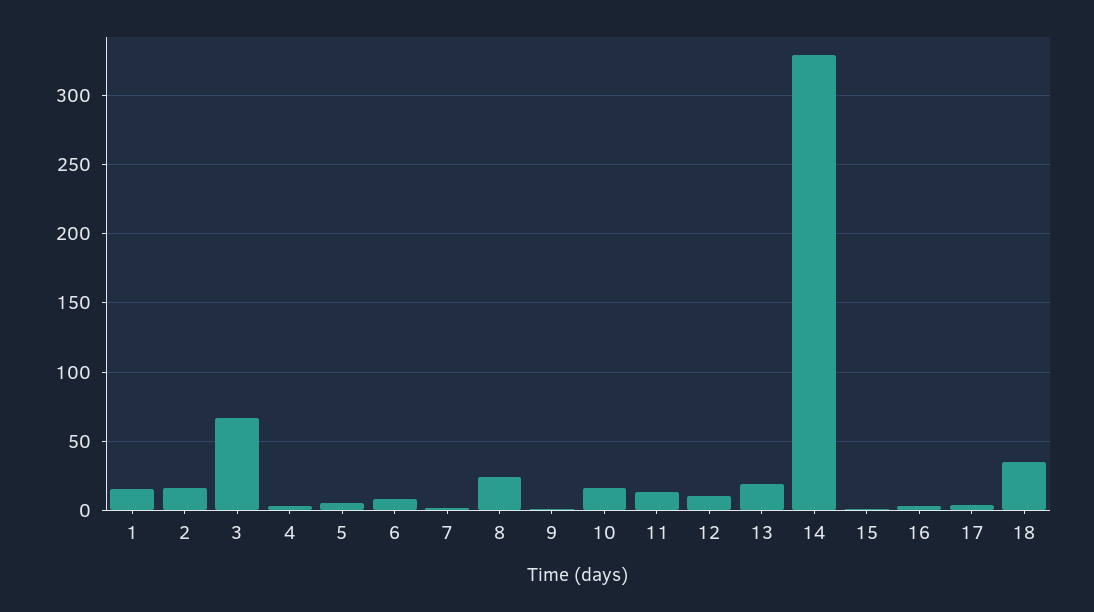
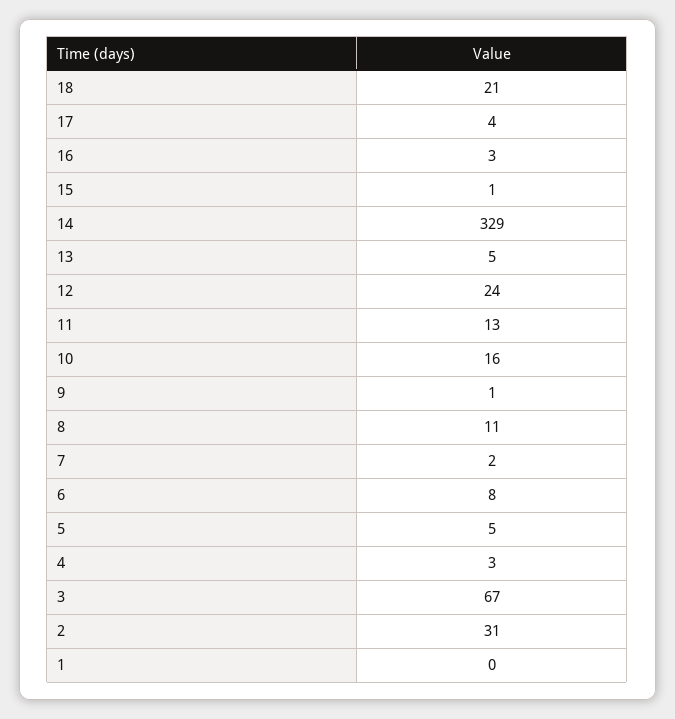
1: 15 -> 0
2: 15 -> 31
8: 25 -> 11
12: 10 -> 24
13: 20 -> 5
18: 35 -> 21

